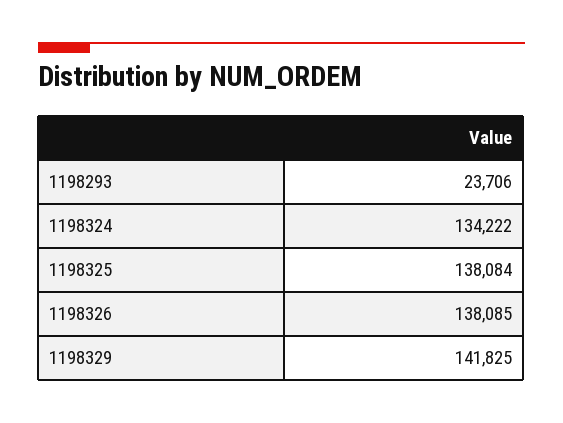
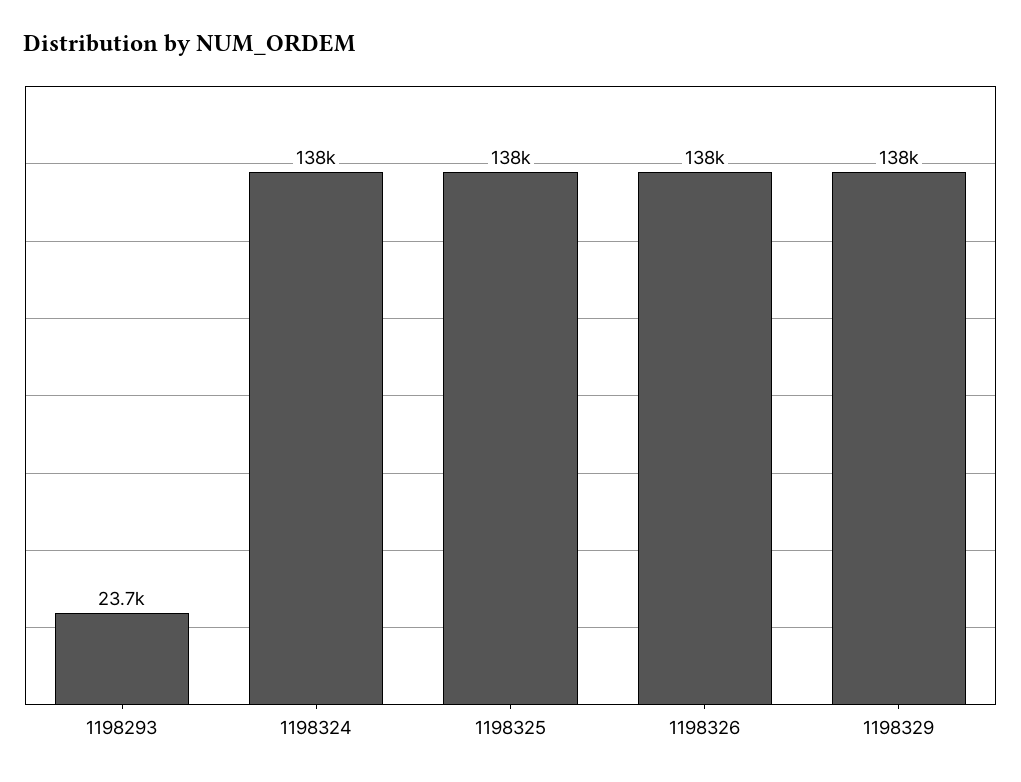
1198324: 134222 -> 138000
1198329: 141825 -> 138000

